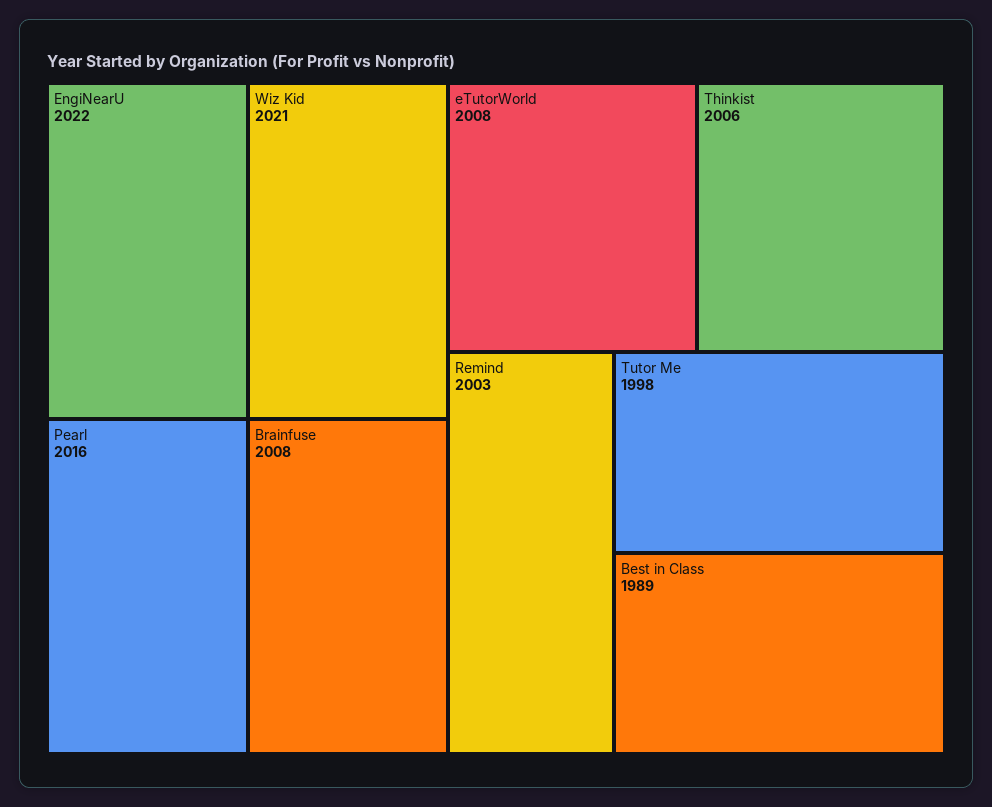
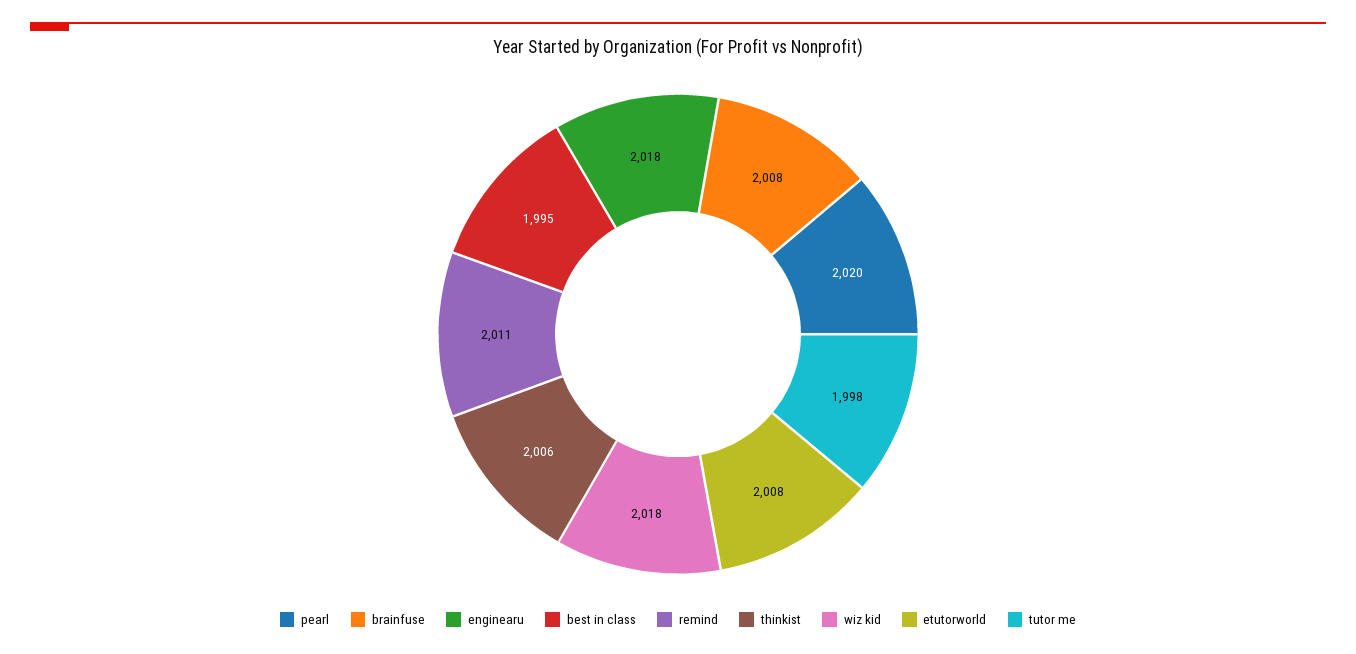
EngiNearU: 2022 -> 2018
Wiz Kid: 2021 -> 2018
Pearl: 2016 -> 2020
Remind: 2003 -> 2011
Best in Class: 1989 -> 1995

